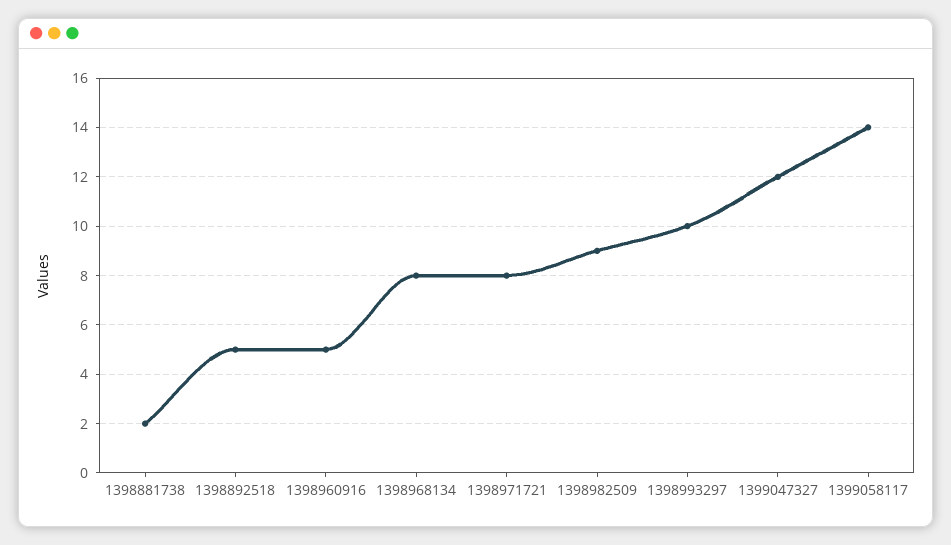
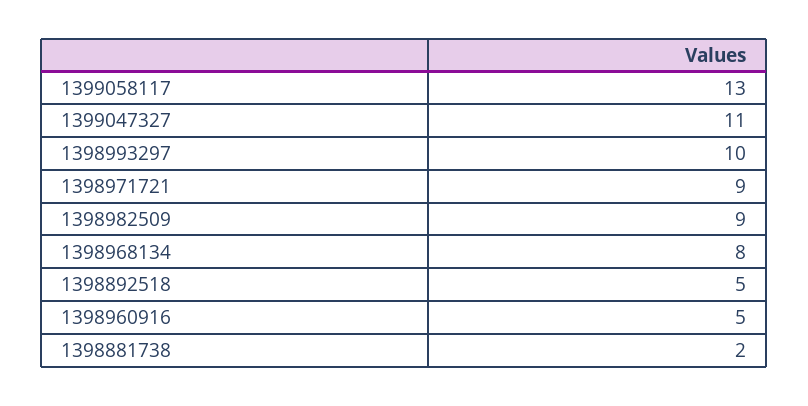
1398971721: 8 -> 9
1399047327: 12 -> 11
1399058117: 14 -> 13

